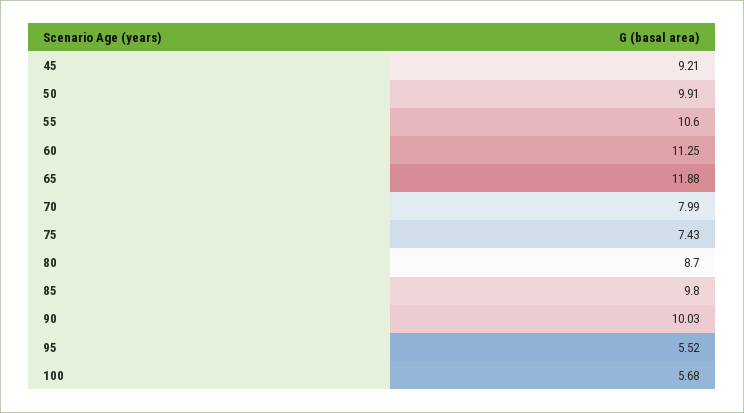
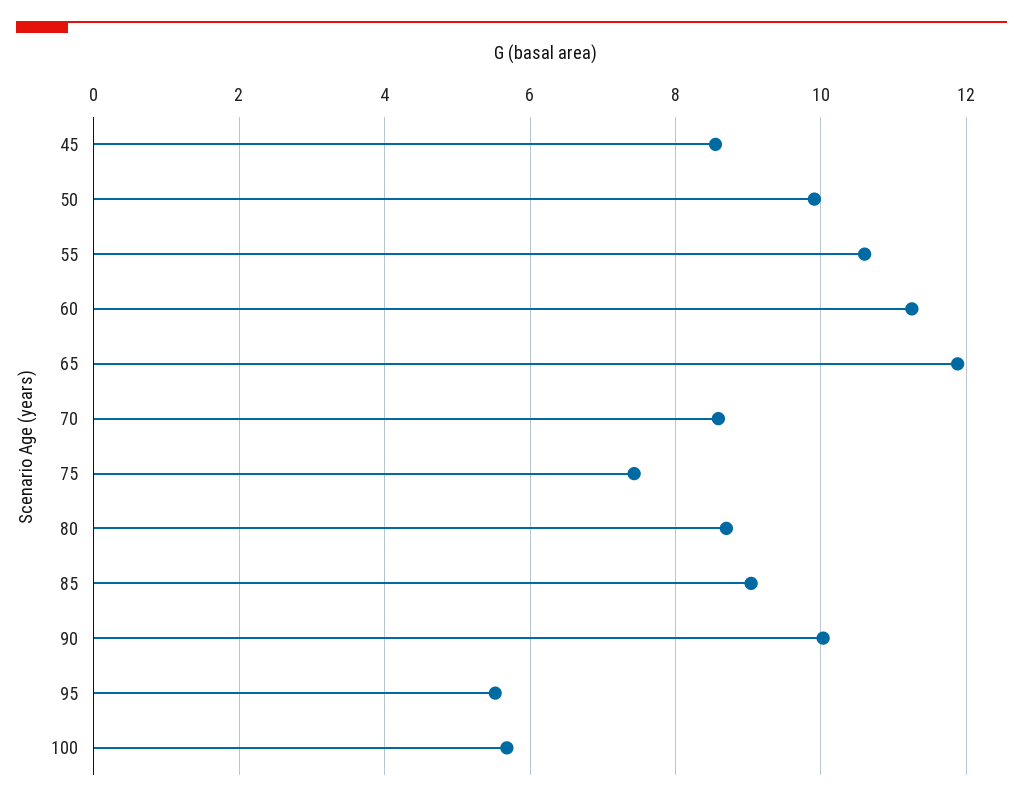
45: 9.21 -> 8.6
70: 7.99 -> 8.6
85: 9.8 -> 9

